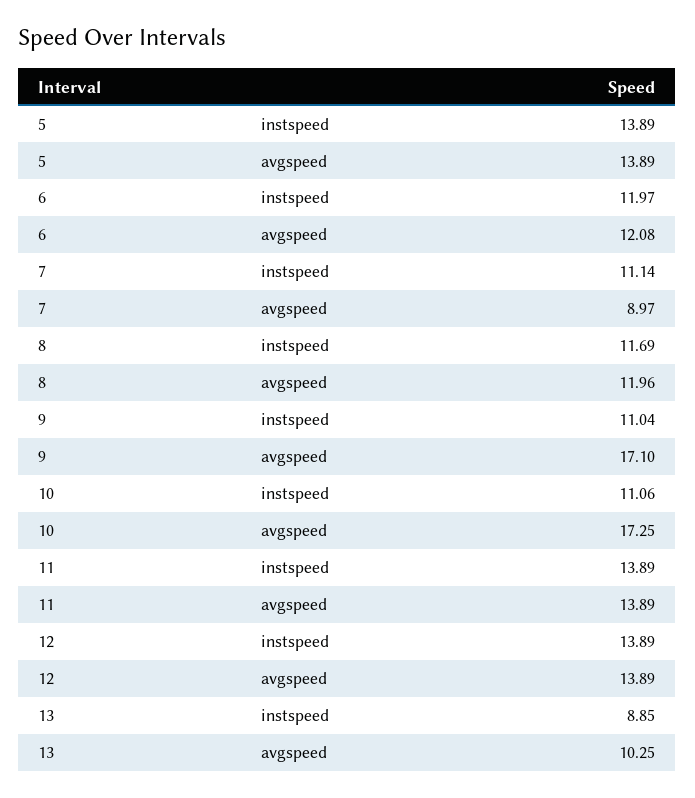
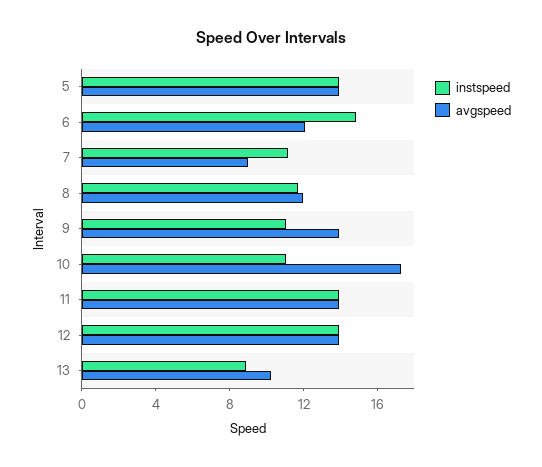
instspeed, 6: 11.97 -> 15
avgspeed, 9: 17.1 -> 14

